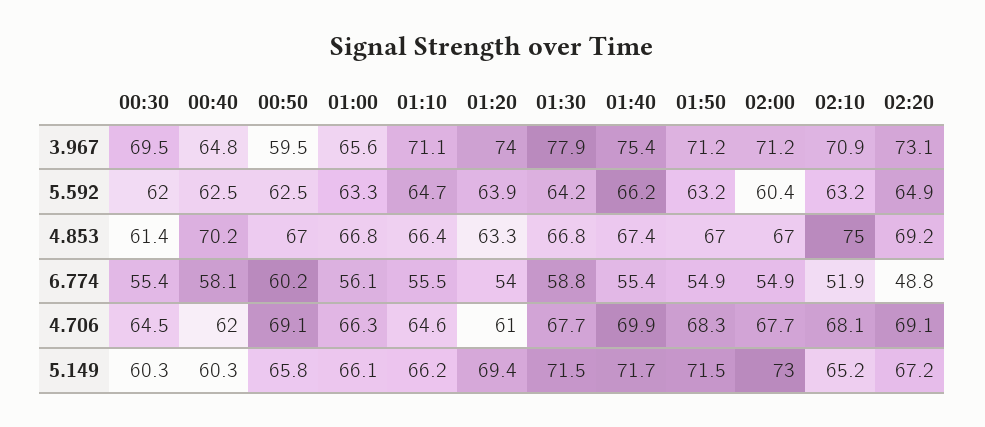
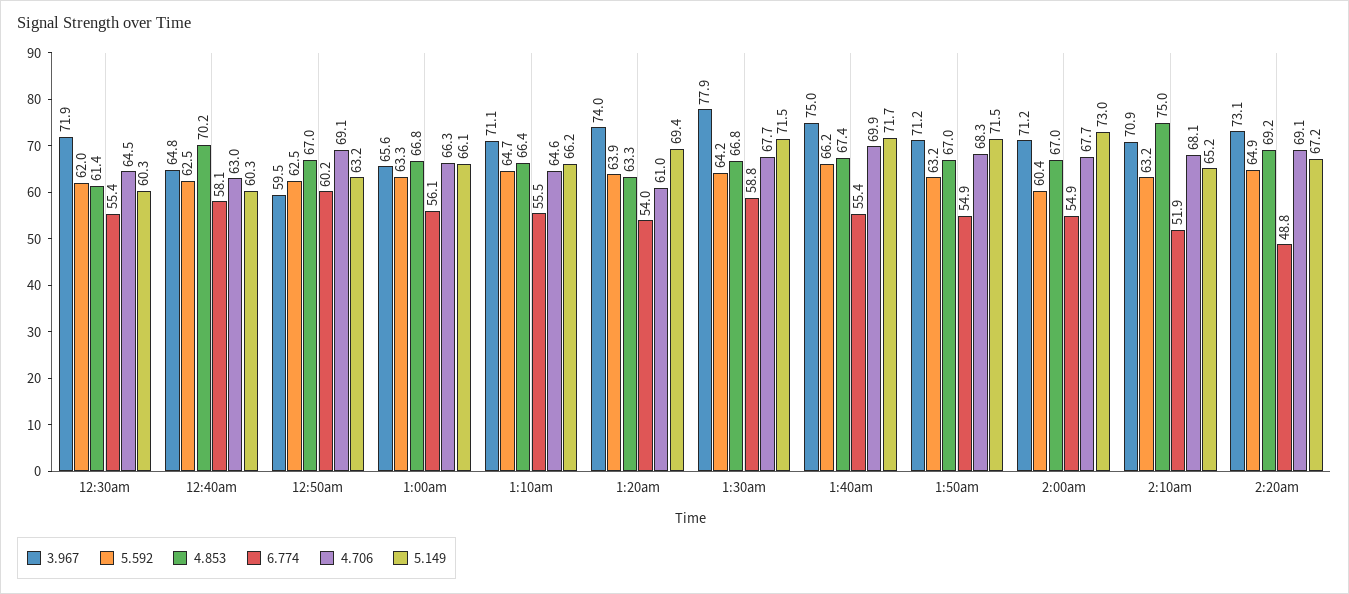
3.967, 00:30: 69.5 -> 71.9
3.967, 01:40: 75.4 -> 75
4.706, 00:40: 62 -> 63
5.149, 00:50: 65.8 -> 63.2

